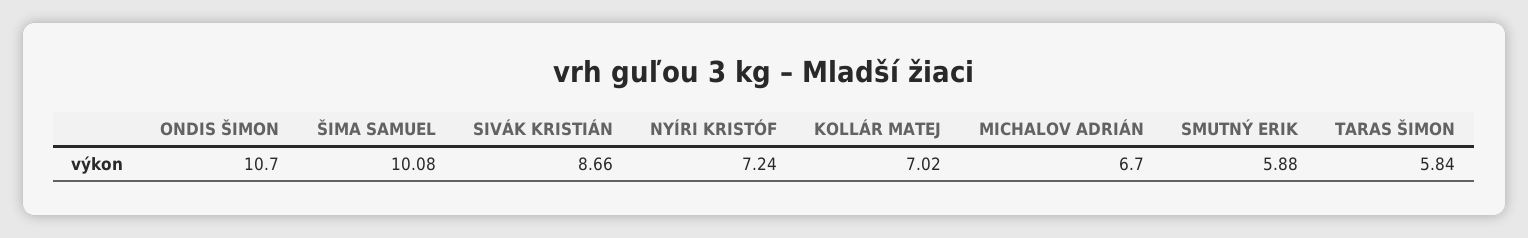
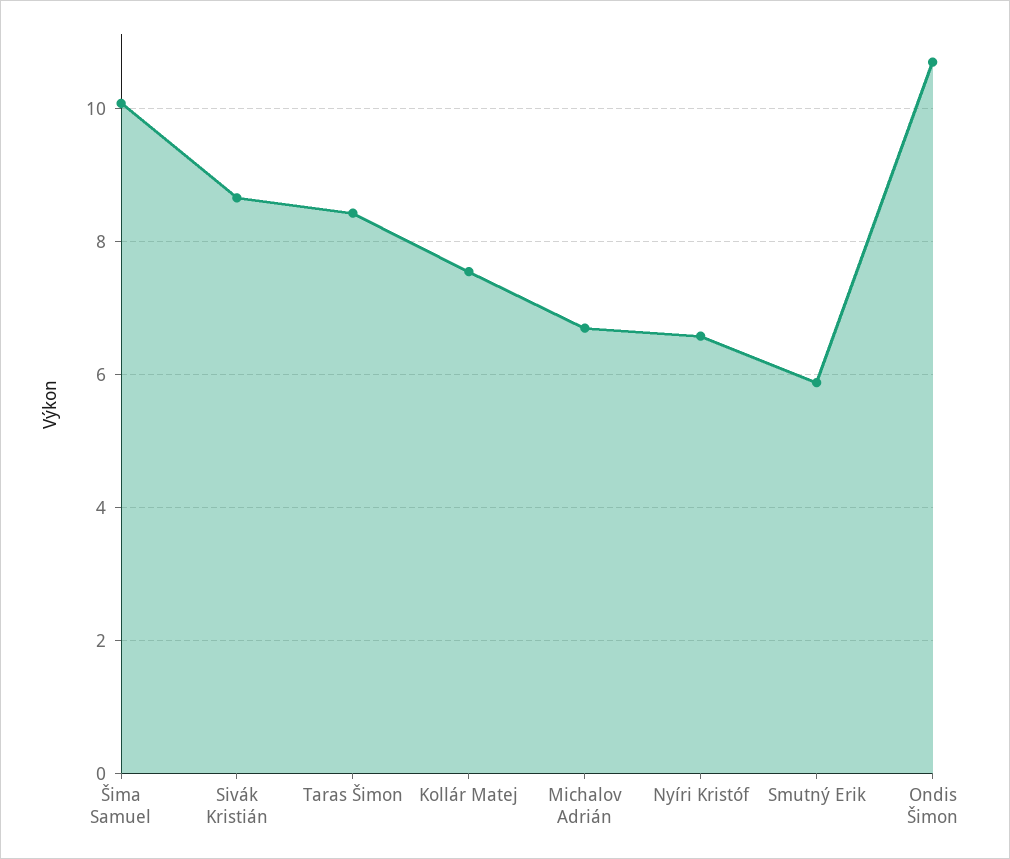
NYÍRI KRISTÓF: 7.24 -> 6.6
KOLLÁR MATEJ: 7.02 -> 7.6
TARAS ŠIMON: 5.84 -> 8.4

